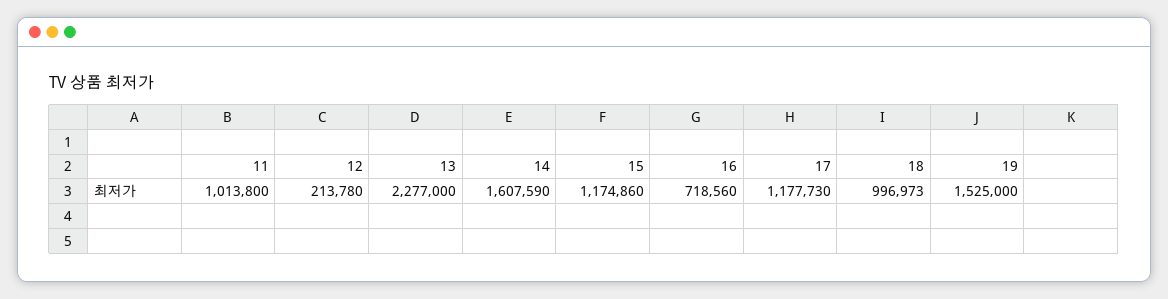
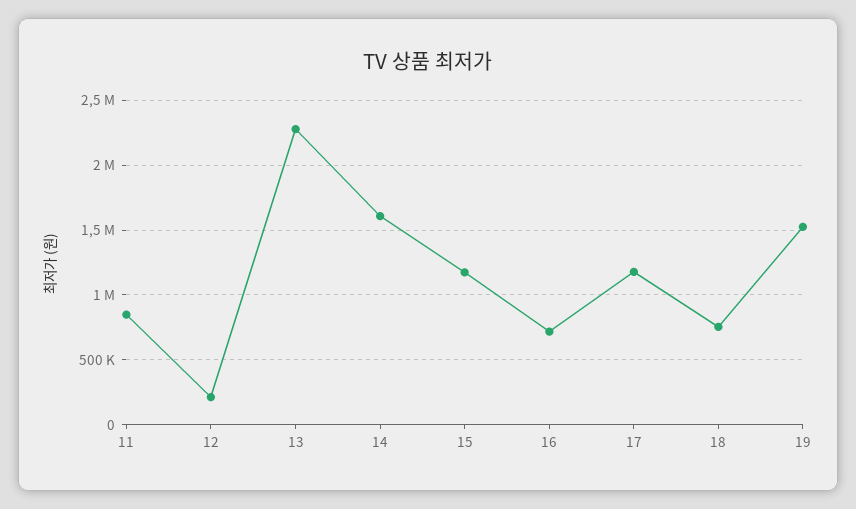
11: 1013800 -> 850000
18: 996973 -> 750000

